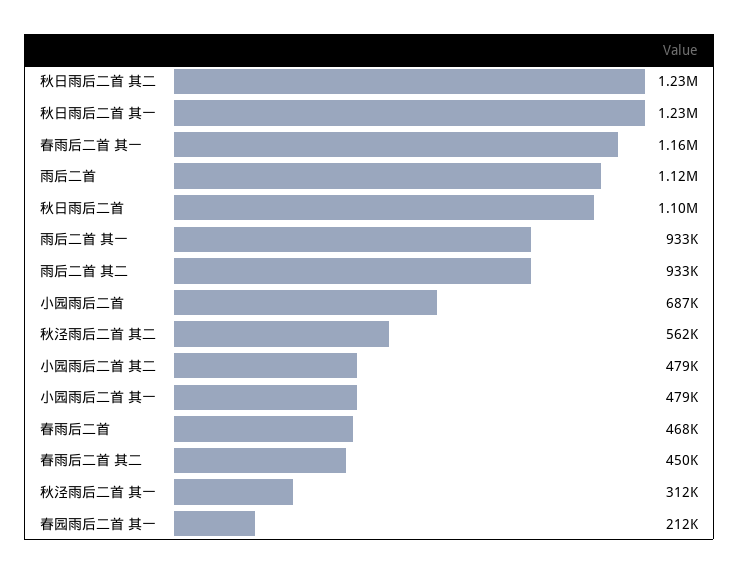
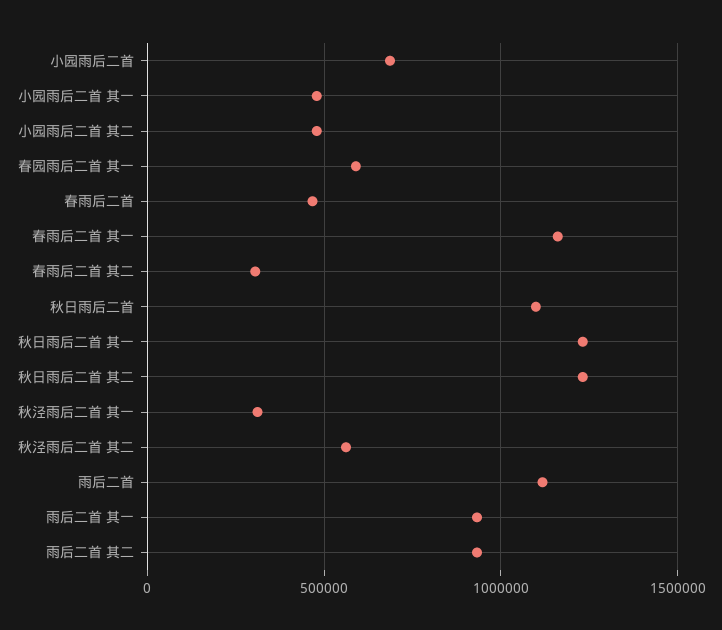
春雨后二首 其二: 450000 -> 300000
春园雨后二首 其一: 212000 -> 600000

